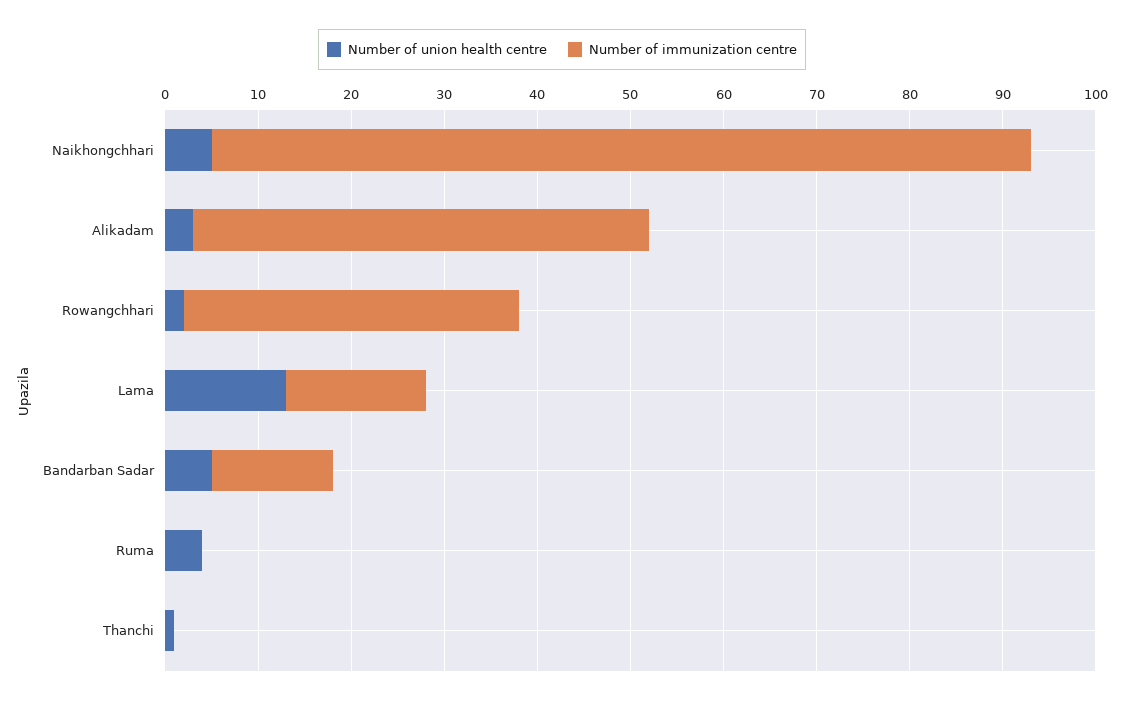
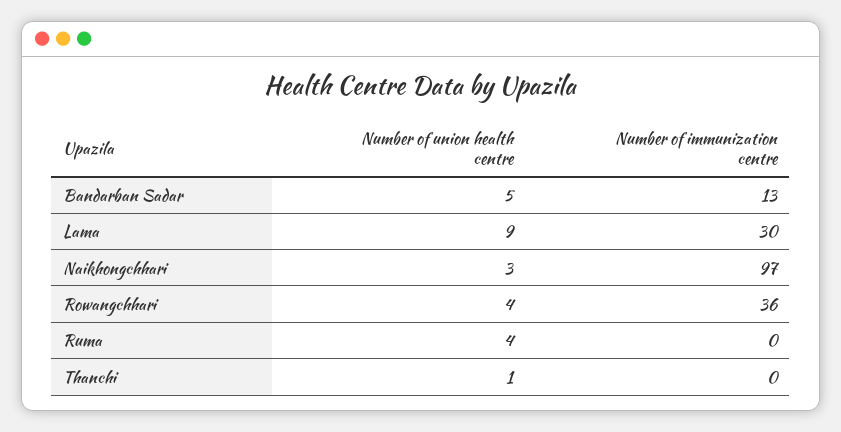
Number of union health centre, Naikhongchhari: 5 -> 3
Number of immunization centre, Naikhongchhari: 88 -> 97
Number of union health centre, Alikadam: 3 -> none
Number of immunization centre, Alikadam: 49 -> none
Number of union health centre, Rowangchhari: 2 -> 4
Number of union health centre, Lama: 13 -> 9
Number of immunization centre, Lama: 15 -> 30

